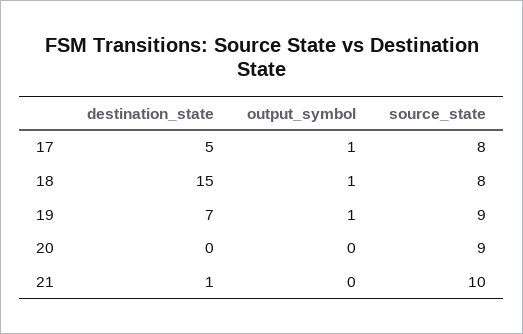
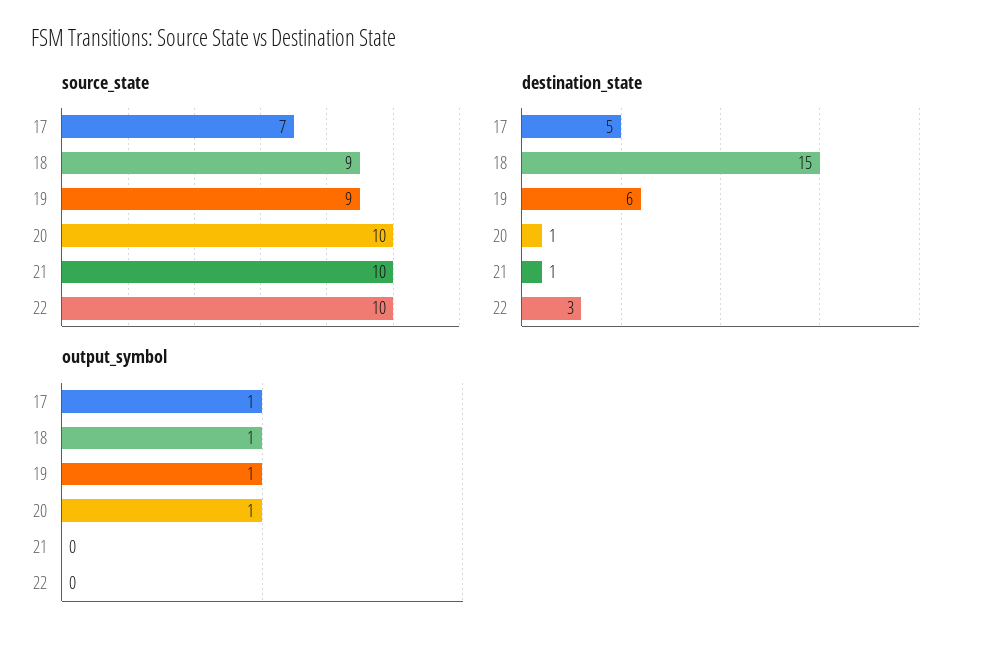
source_state, 17: 8 -> 7
source_state, 18: 8 -> 9
destination_state, 19: 7 -> 6
destination_state, 20: 0 -> 1
output_symbol, 20: 0 -> 1
source_state, 20: 9 -> 10
source_state, 22: none -> 10
destination_state, 22: none -> 3
output_symbol, 22: none -> 0

